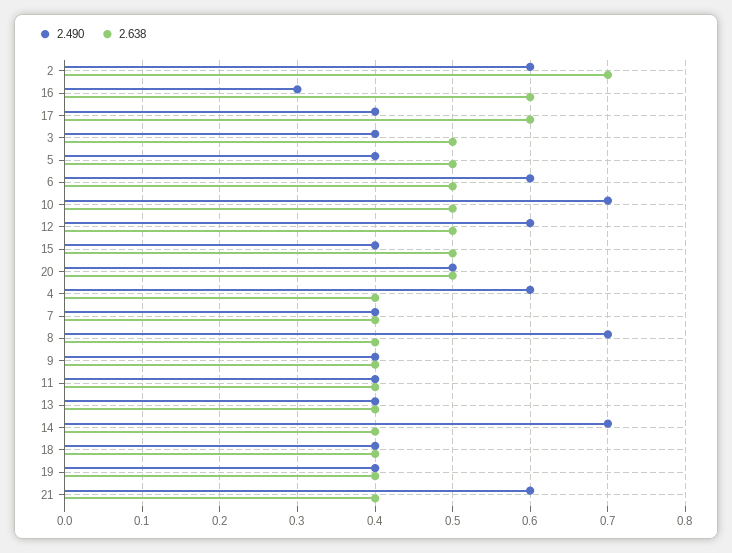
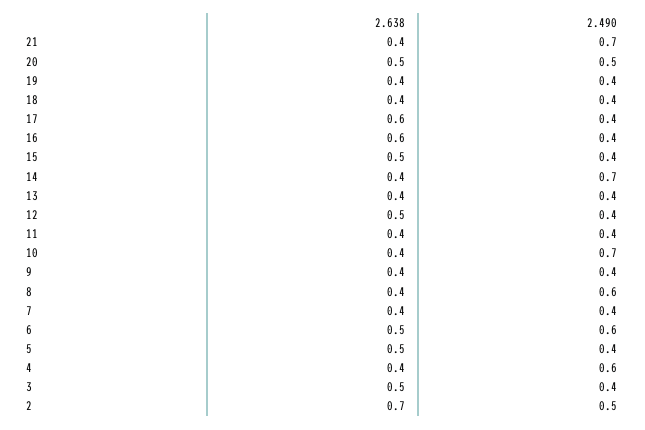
2.490, 2: 0.6 -> 0.5
2.490, 16: 0.3 -> 0.4
2.638, 10: 0.5 -> 0.4
2.490, 12: 0.6 -> 0.4
2.490, 8: 0.7 -> 0.6
2.490, 21: 0.6 -> 0.7

